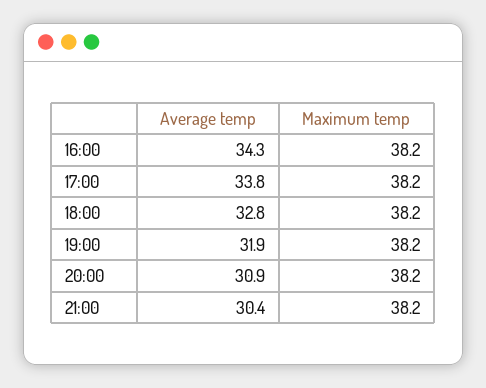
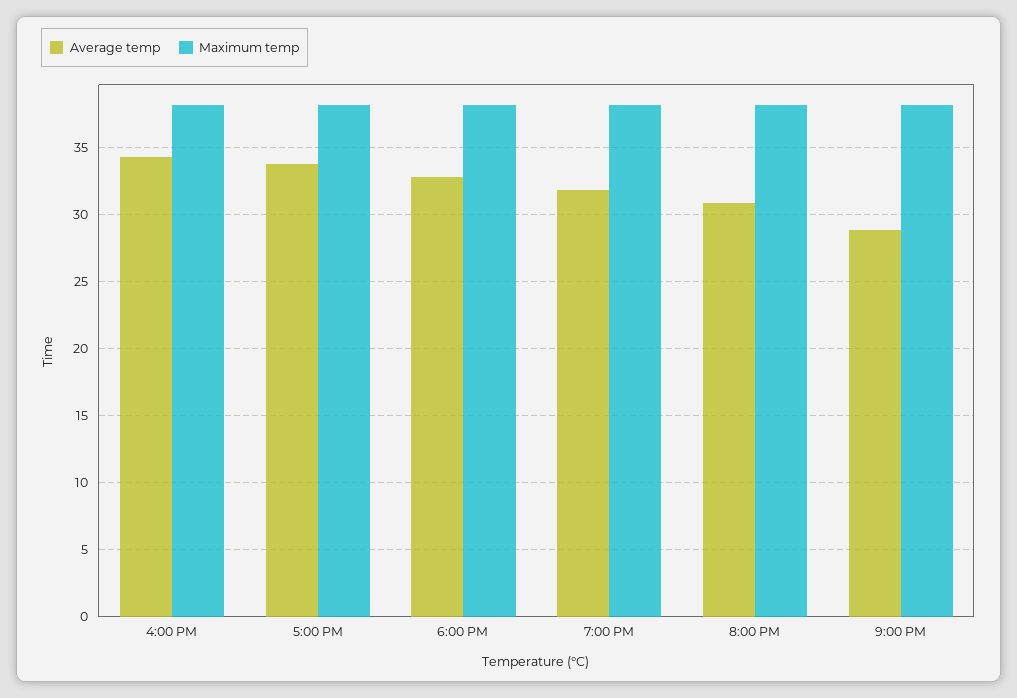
Average temp, 21:00: 30.4 -> 29

